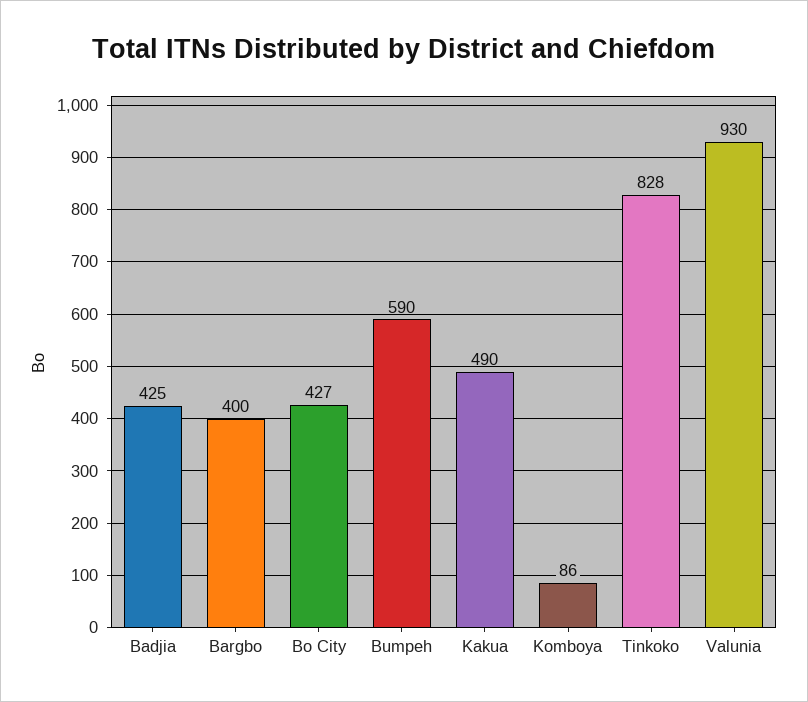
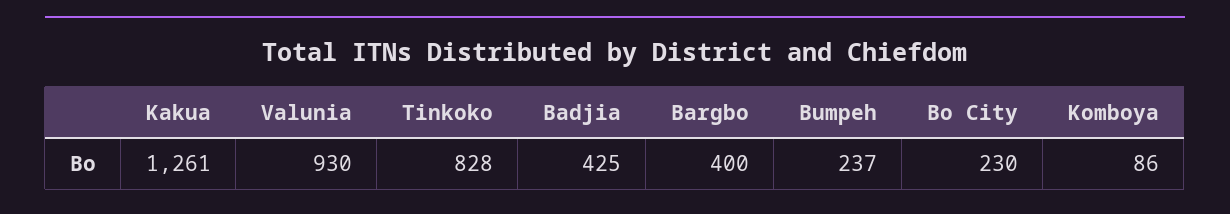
Bo City: 427 -> 230
Bumpeh: 590 -> 237
Kakua: 490 -> 1261

